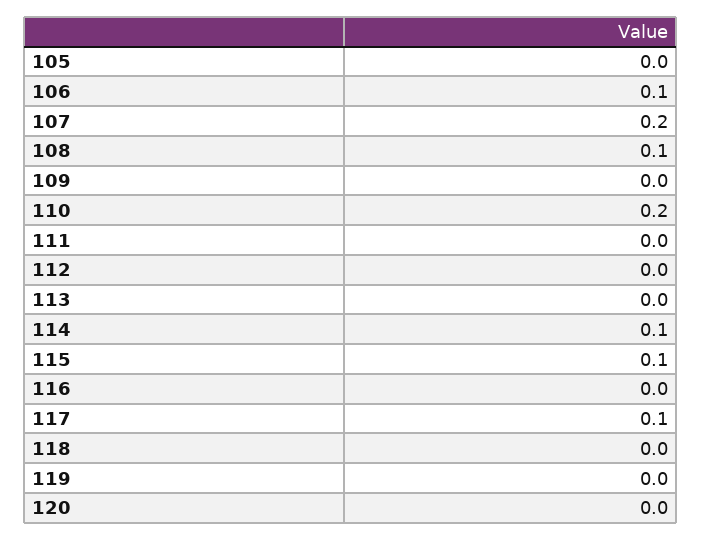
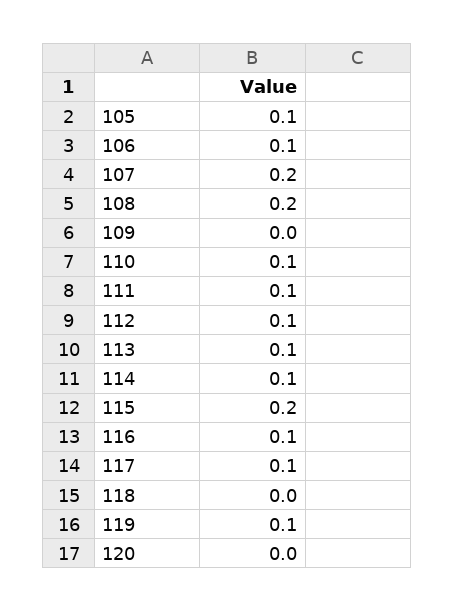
105: 0 -> 0.1
108: 0.1 -> 0.2
110: 0.2 -> 0.1
111: 0 -> 0.1
112: 0 -> 0.1
113: 0 -> 0.1
115: 0.1 -> 0.2
116: 0 -> 0.1
119: 0 -> 0.1

